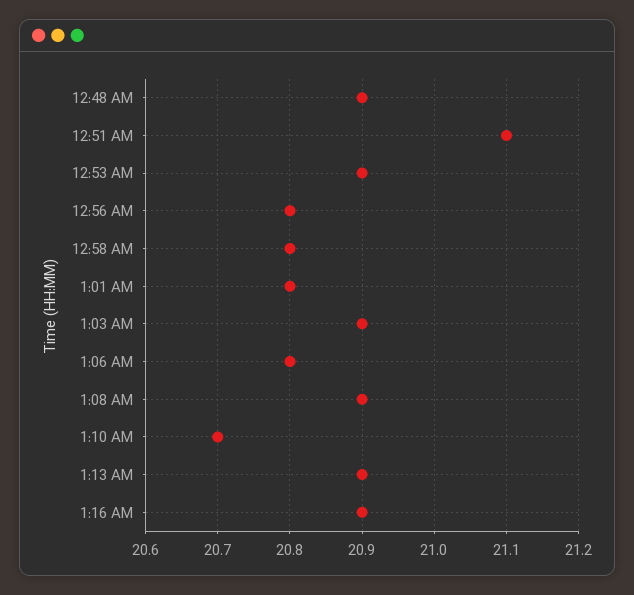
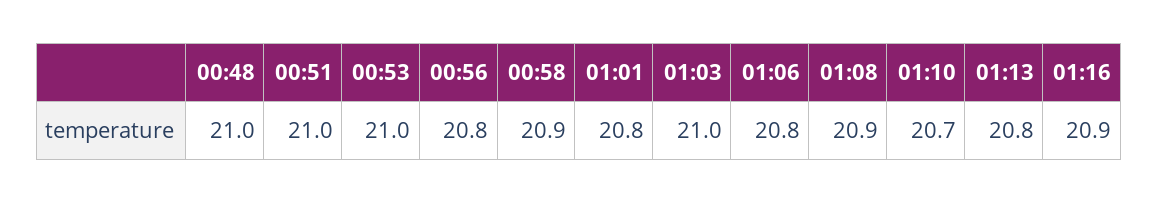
12:48 AM: 20.9 -> 21
12:51 AM: 21.1 -> 21
12:53 AM: 20.9 -> 21
12:58 AM: 20.8 -> 20.9
1:03 AM: 20.9 -> 21
1:13 AM: 20.9 -> 20.8

